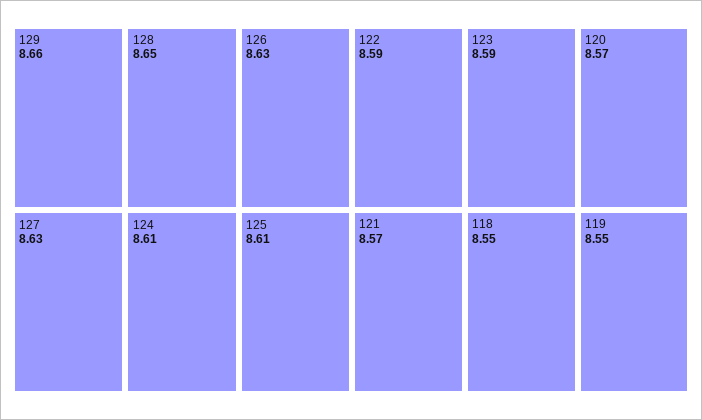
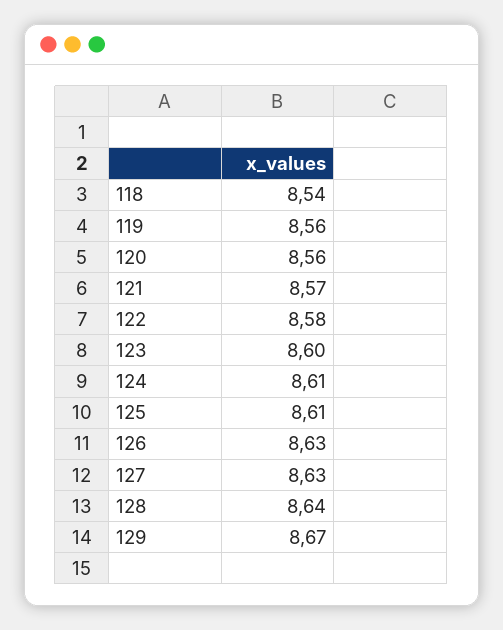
129: 8.66 -> 8.67
128: 8.65 -> 8.64
122: 8.59 -> 8.58
123: 8.59 -> 8.6
120: 8.57 -> 8.56
118: 8.55 -> 8.54
119: 8.55 -> 8.56

